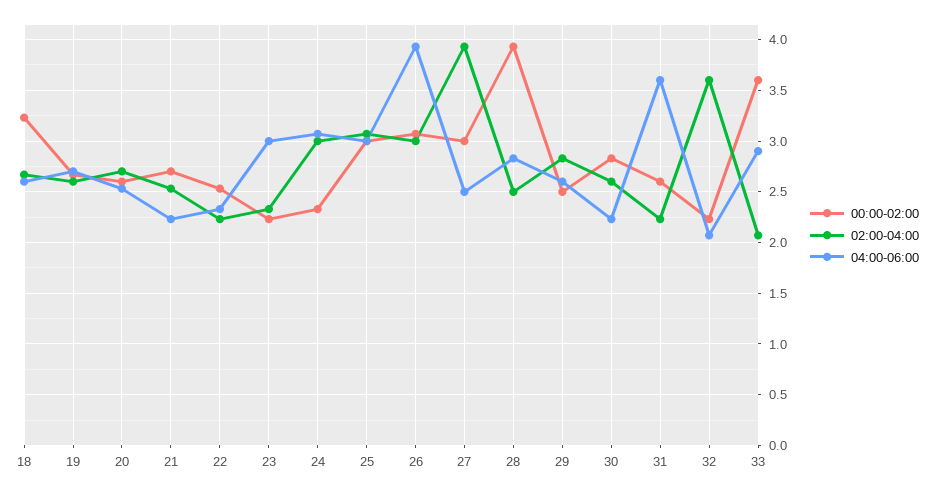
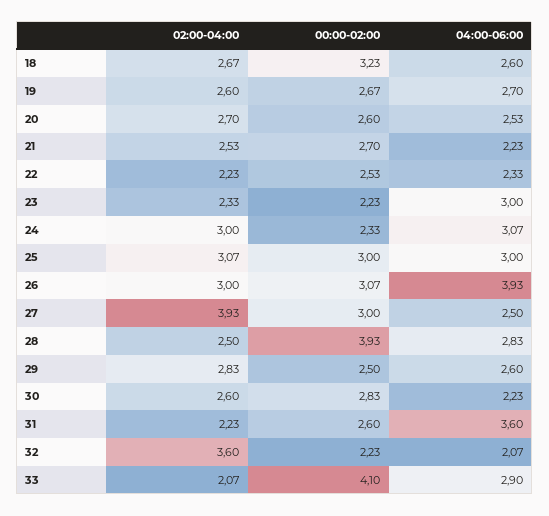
00:00-02:00, 33: 3.6 -> 4.1

